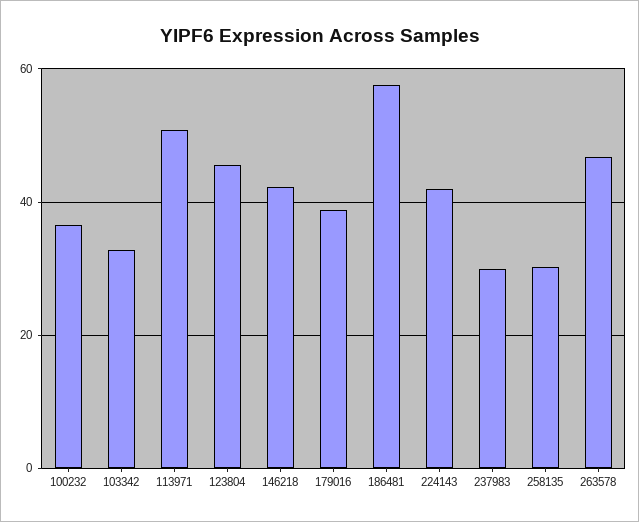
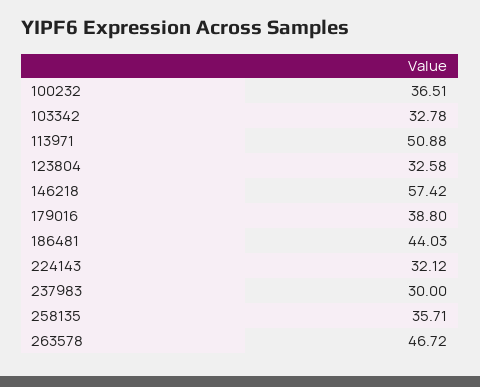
123804: 46 -> 32.58
146218: 42 -> 57.42
186481: 58 -> 44.03
224143: 42 -> 32.12
258135: 30 -> 35.71

